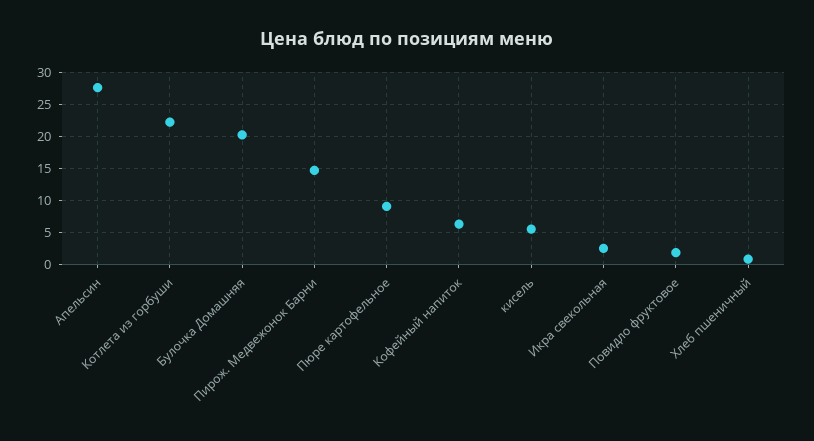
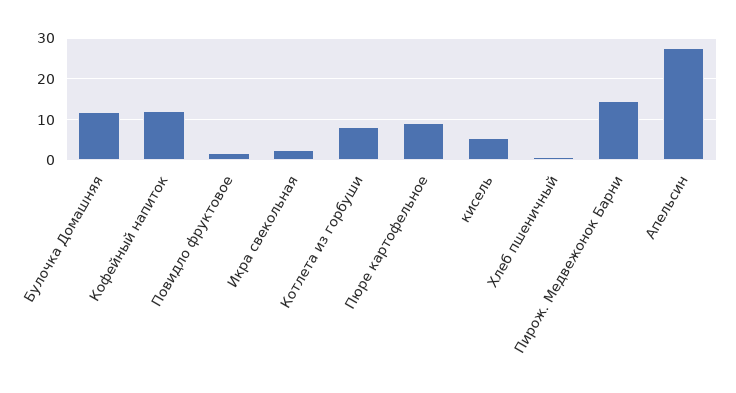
Котлета из горбуши: 22 -> 8
Булочка Домашняя: 20 -> 12
Кофейный напиток: 6 -> 12

